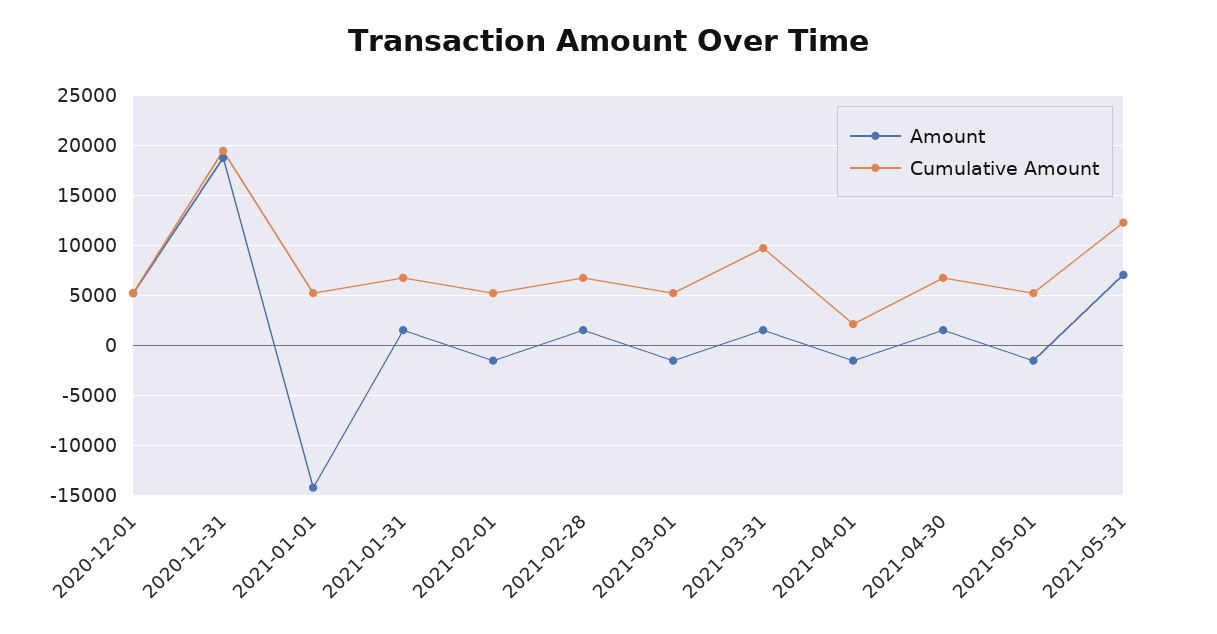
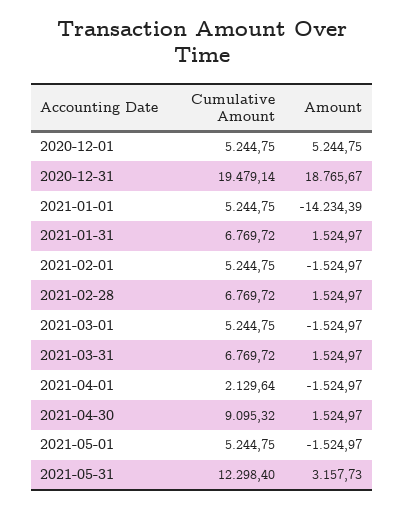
Cumulative Amount, 2021-03-31: 10000 -> 6769.72
Cumulative Amount, 2021-04-30: 7000 -> 9095.32
Amount, 2021-05-31: 7000 -> 3157.73

